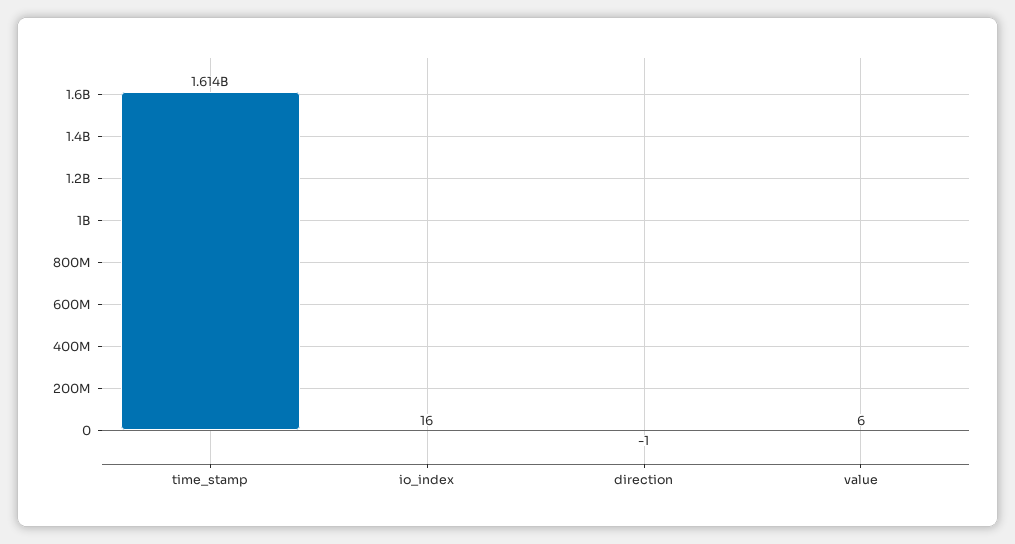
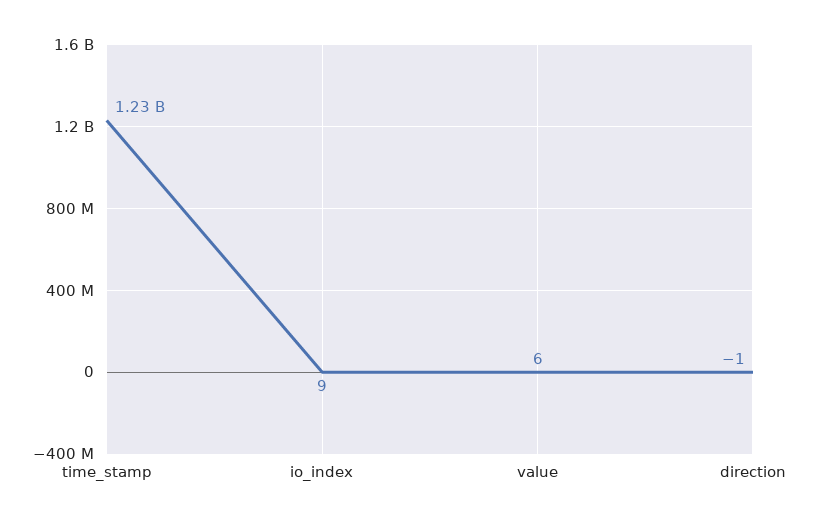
time_stamp: 1614000000 -> 1230000000
io_index: 16 -> 9

